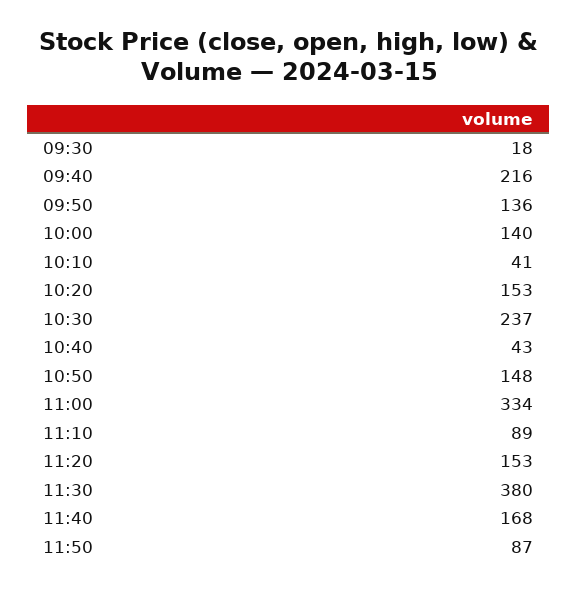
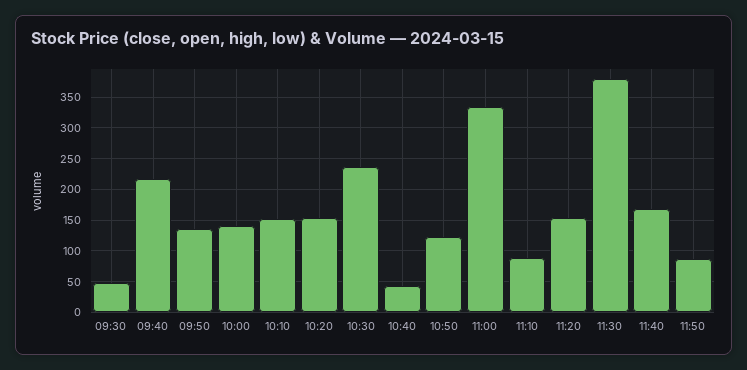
09:30: 18 -> 50
10:10: 41 -> 150
10:50: 148 -> 120

